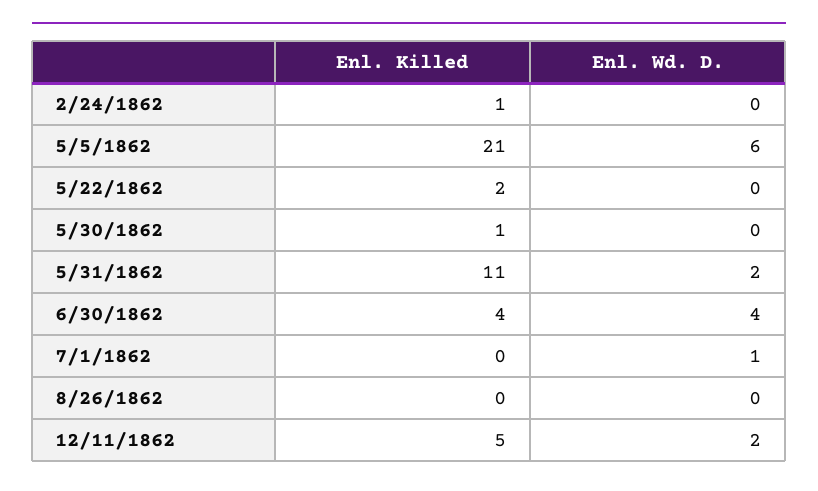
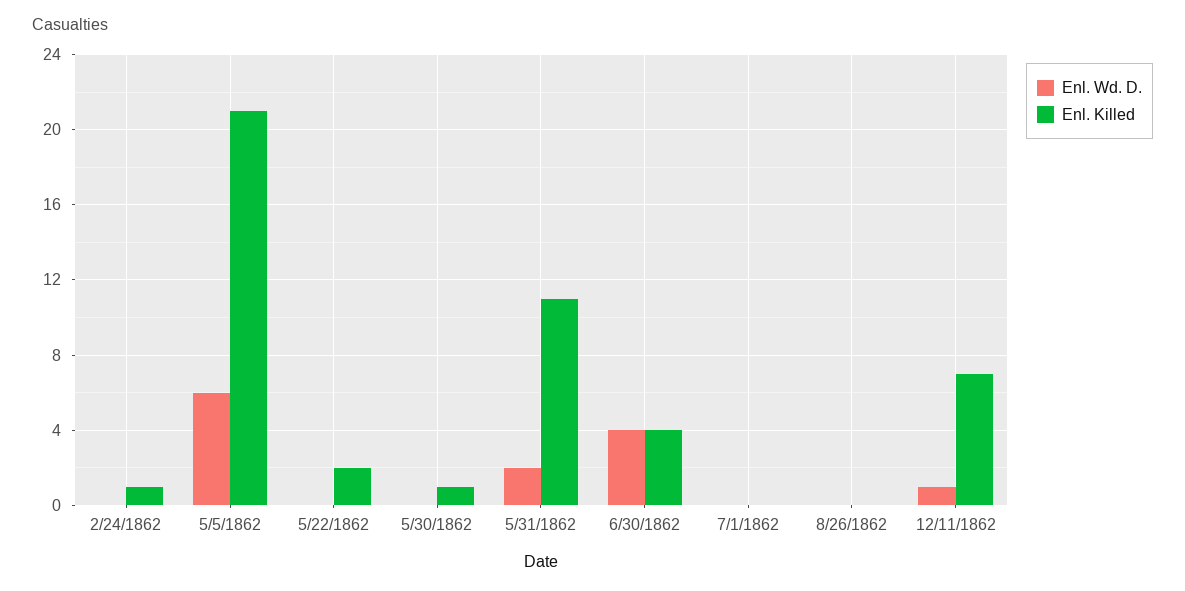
Enl. Wd. D., 7/1/1862: 1 -> 0
Enl. Killed, 12/11/1862: 5 -> 7
Enl. Wd. D., 12/11/1862: 2 -> 1

